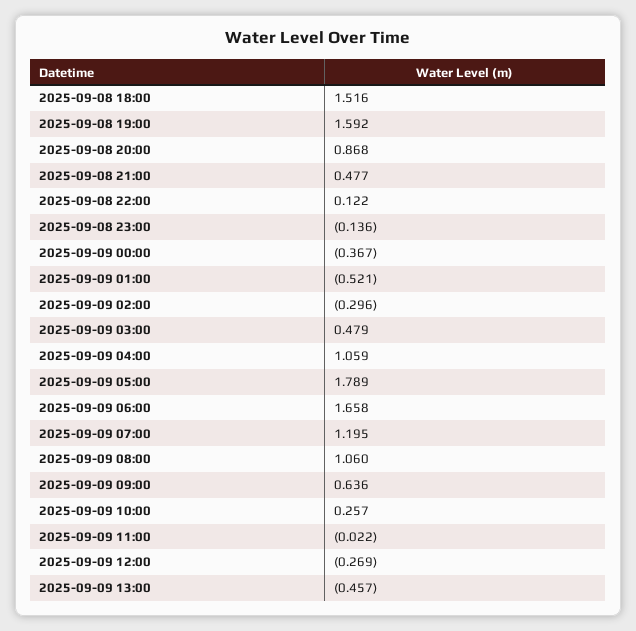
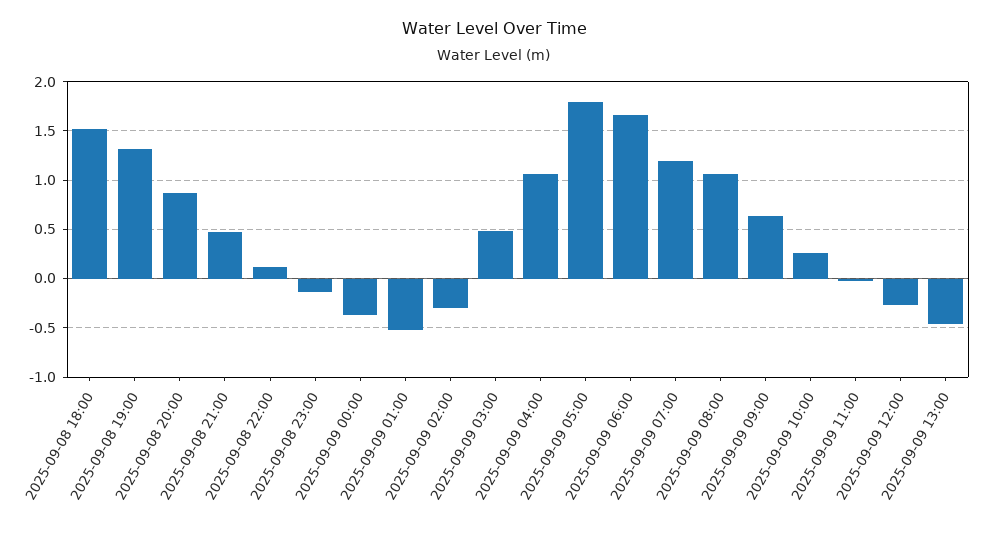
2025-09-08 19:00: 1.592 -> 1.3

